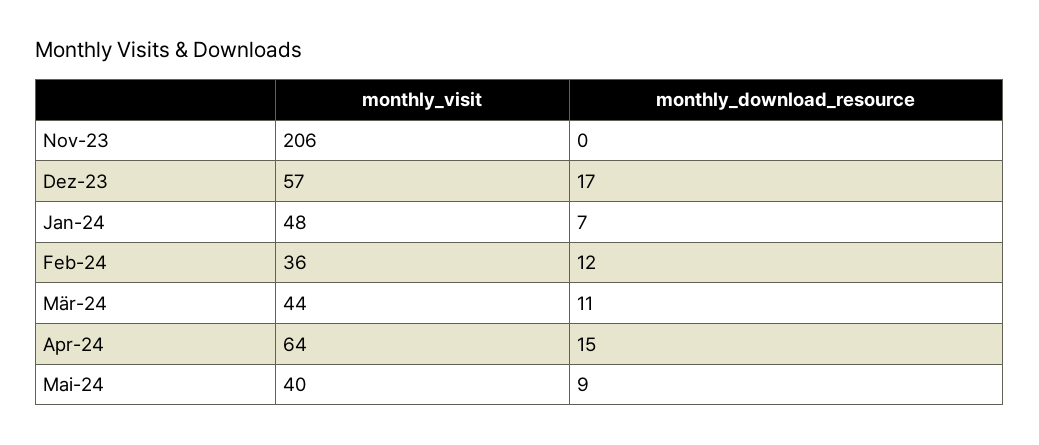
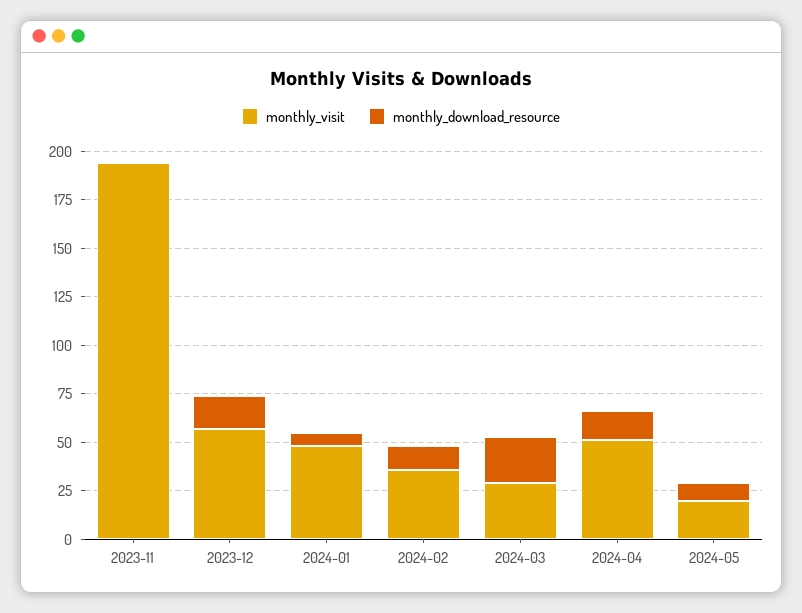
monthly_visit, Nov-23: 206 -> 195
monthly_visit, Mär-24: 44 -> 30
monthly_download_resource, Mär-24: 11 -> 25
monthly_visit, Apr-24: 64 -> 50
monthly_visit, Mai-24: 40 -> 20

